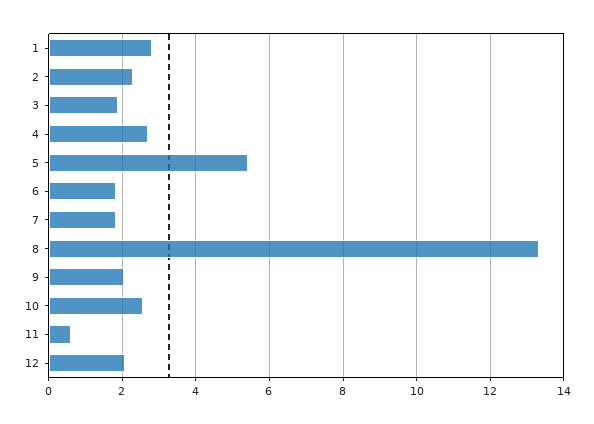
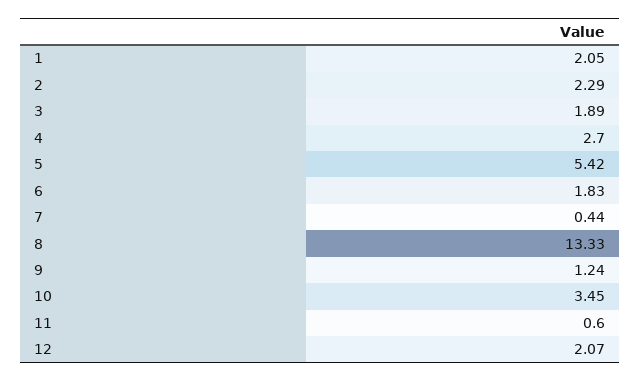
1: 2.8 -> 2.05
7: 1.8 -> 0.44
9: 2 -> 1.24
10: 2.6 -> 3.45

